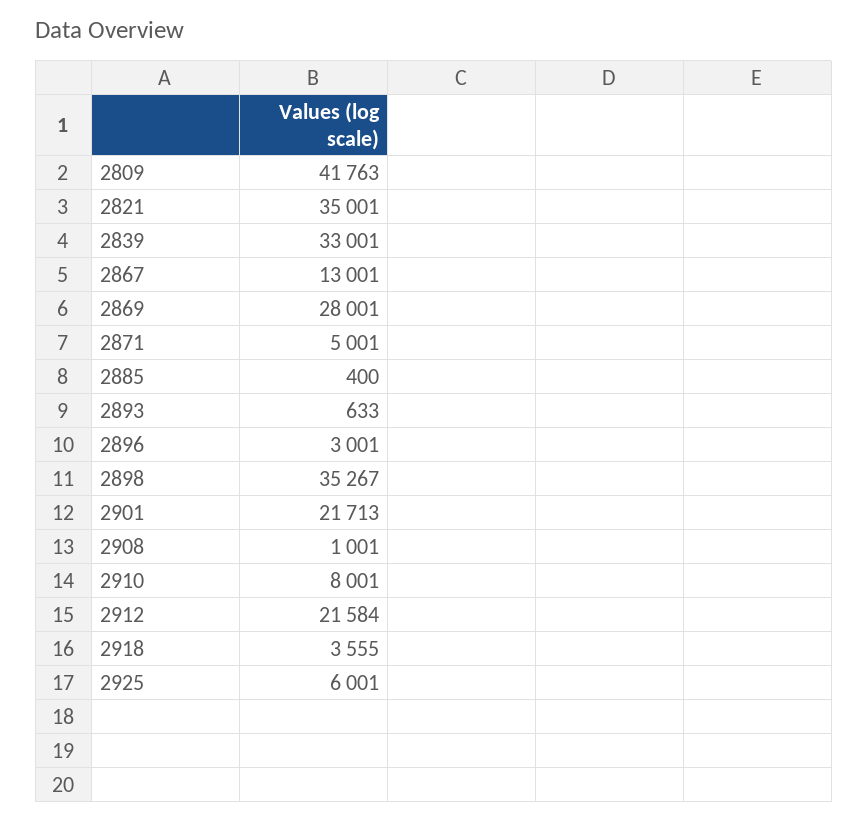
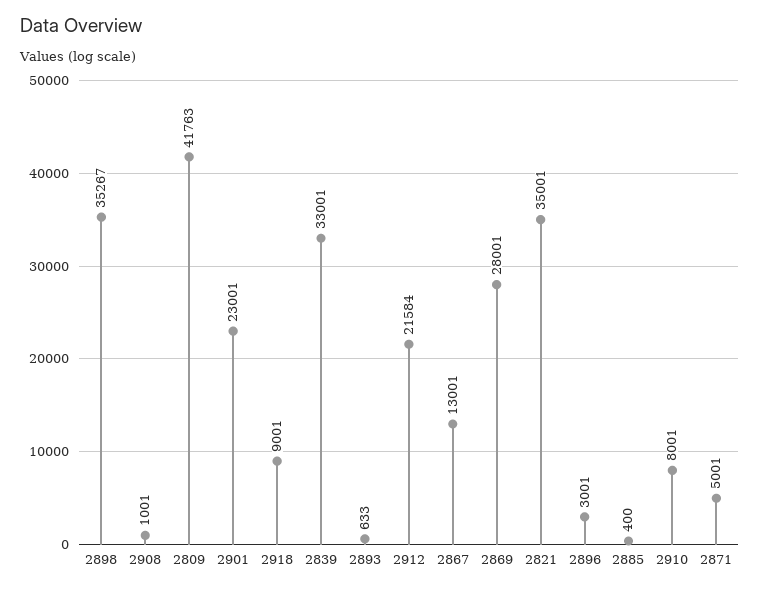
2901: 21713 -> 23001
2918: 3555 -> 9001
2925: 6001 -> none

